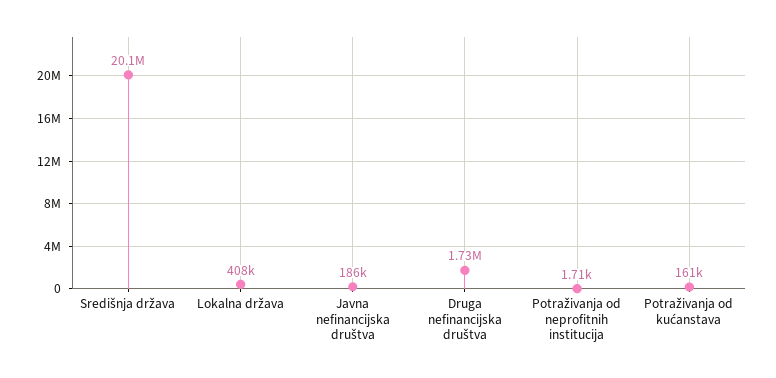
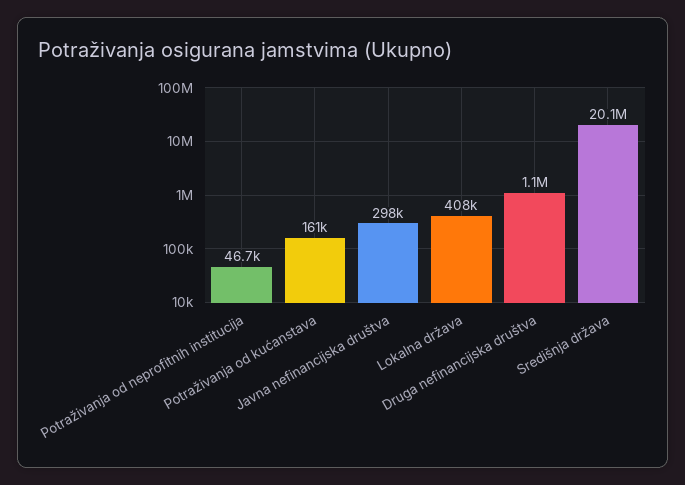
Javna nefinancijska društva: 186000 -> 298000
Druga nefinancijska društva: 1730000 -> 1100000
Potraživanja od neprofitnih institucija: 1710 -> 46700

